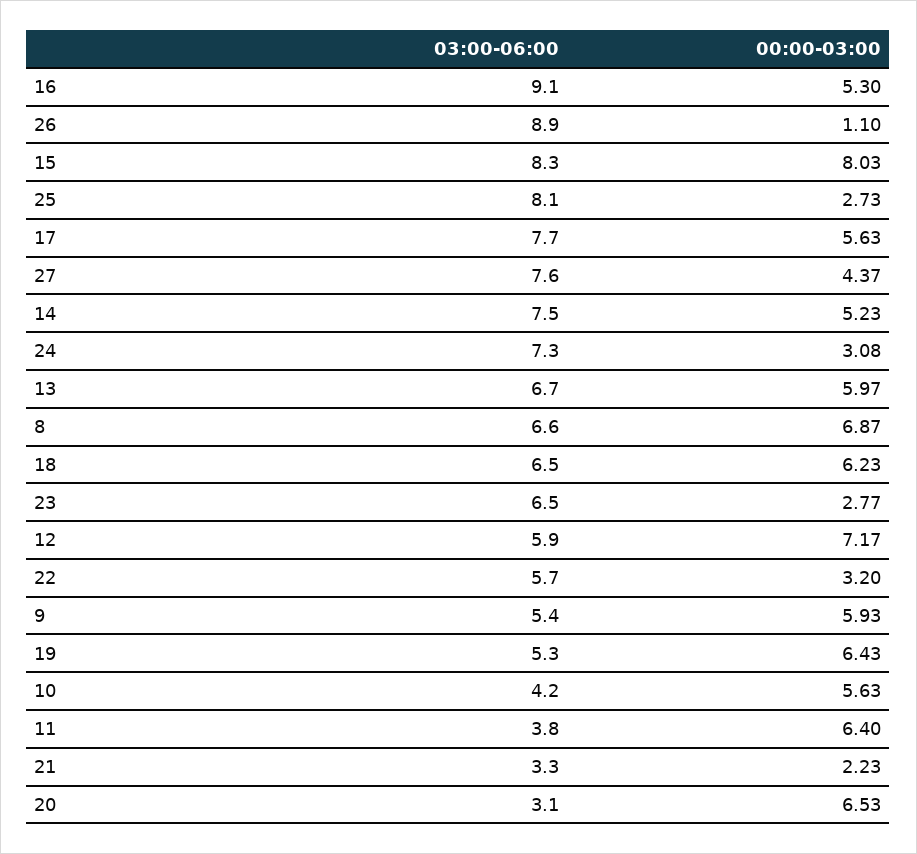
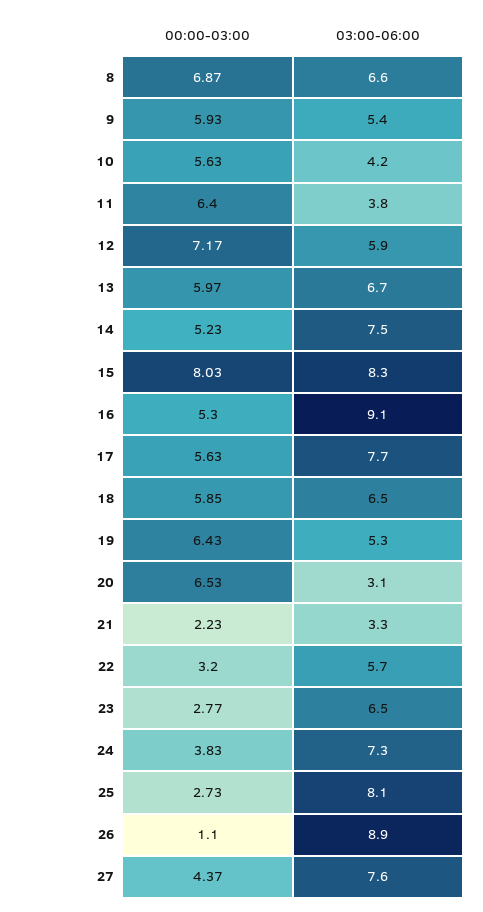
00:00-03:00, 24: 3.08 -> 3.83
00:00-03:00, 18: 6.23 -> 5.85

